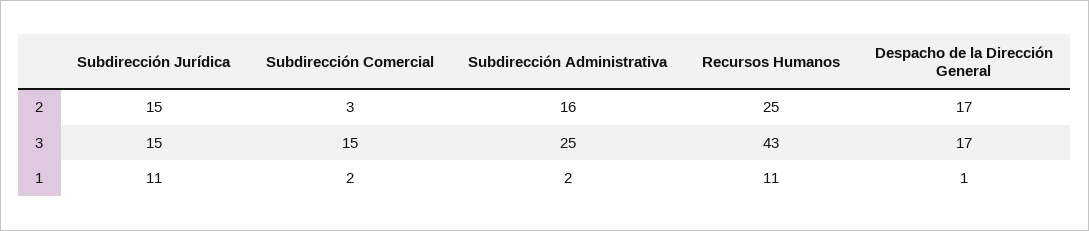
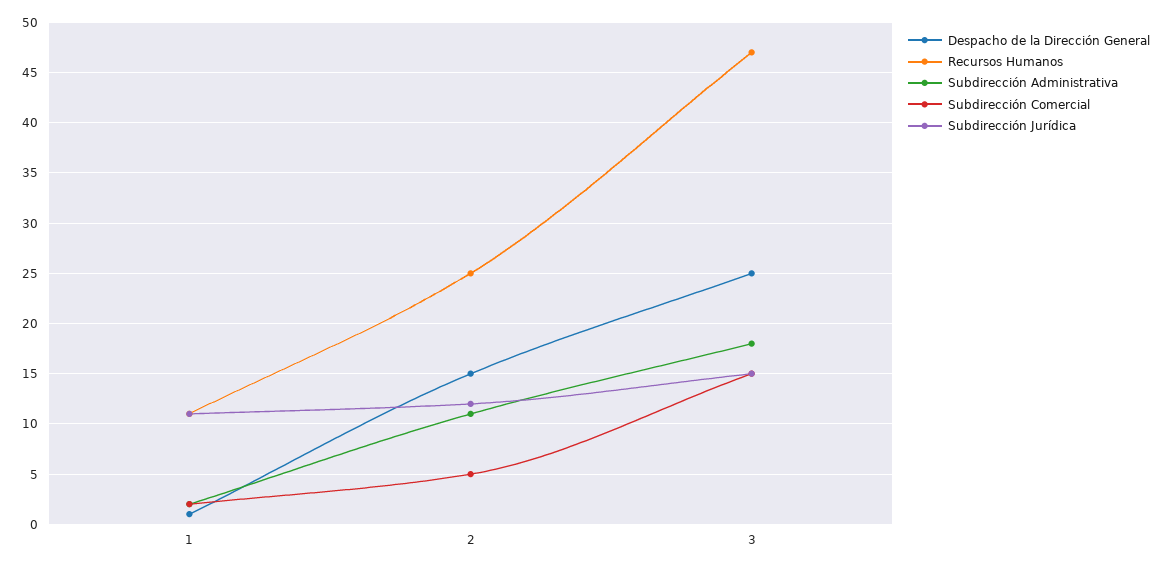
Subdirección Jurídica, 2: 15 -> 12
Subdirección Comercial, 2: 3 -> 5
Subdirección Administrativa, 2: 16 -> 11
Despacho de la Dirección General, 2: 17 -> 15
Subdirección Administrativa, 3: 25 -> 18
Recursos Humanos, 3: 43 -> 47
Despacho de la Dirección General, 3: 17 -> 25

